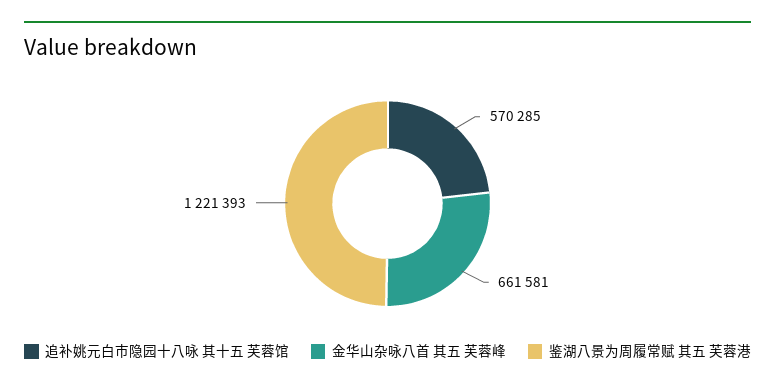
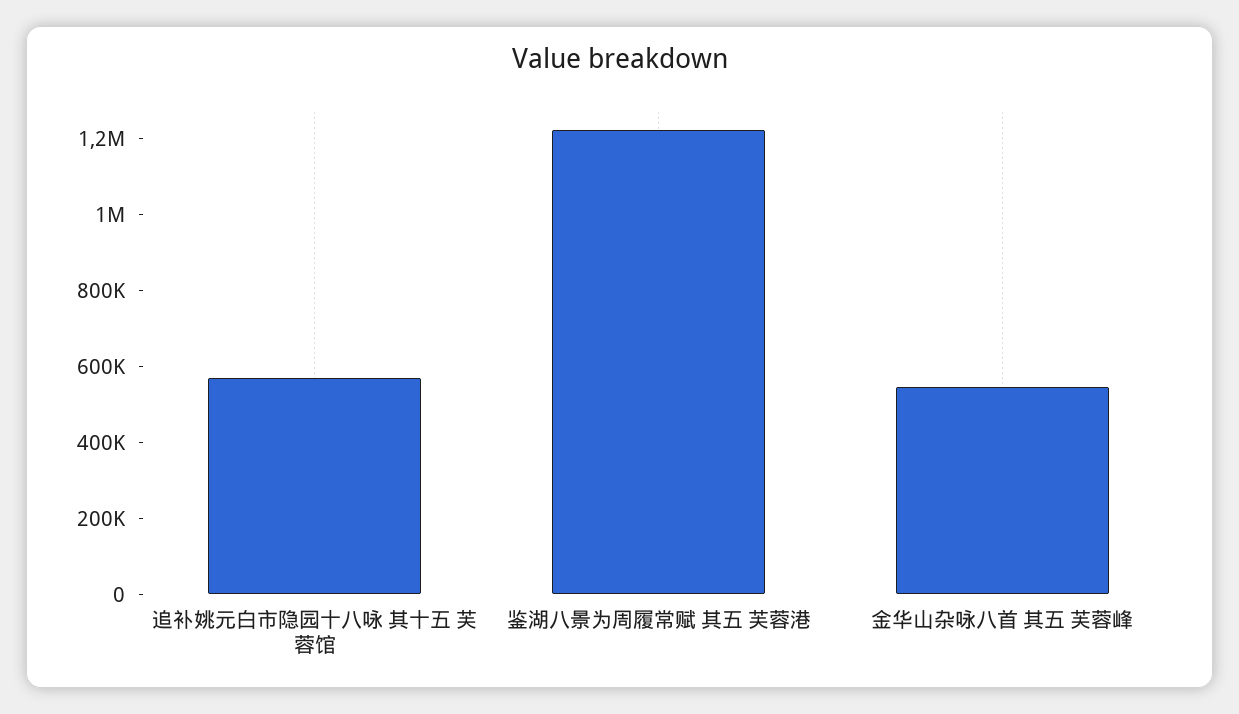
金华山杂咏八首 其五 芙蓉峰: 661581 -> 550000

